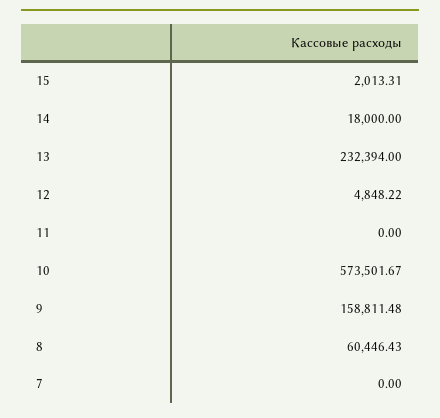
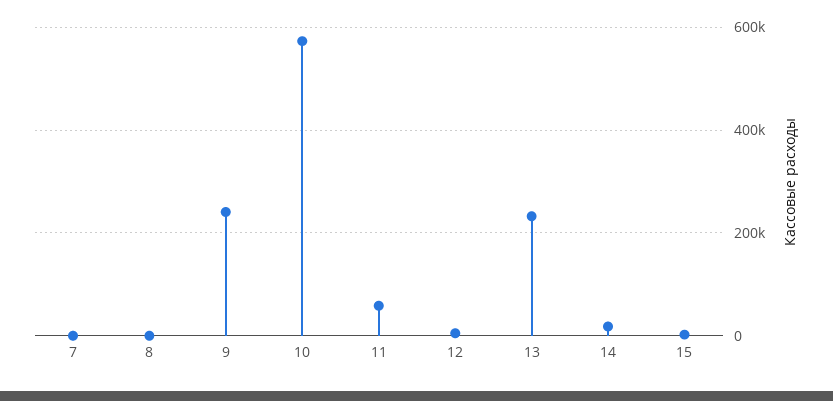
11: 0 -> 60000
9: 158811.48 -> 240000
8: 60446.43 -> 0

